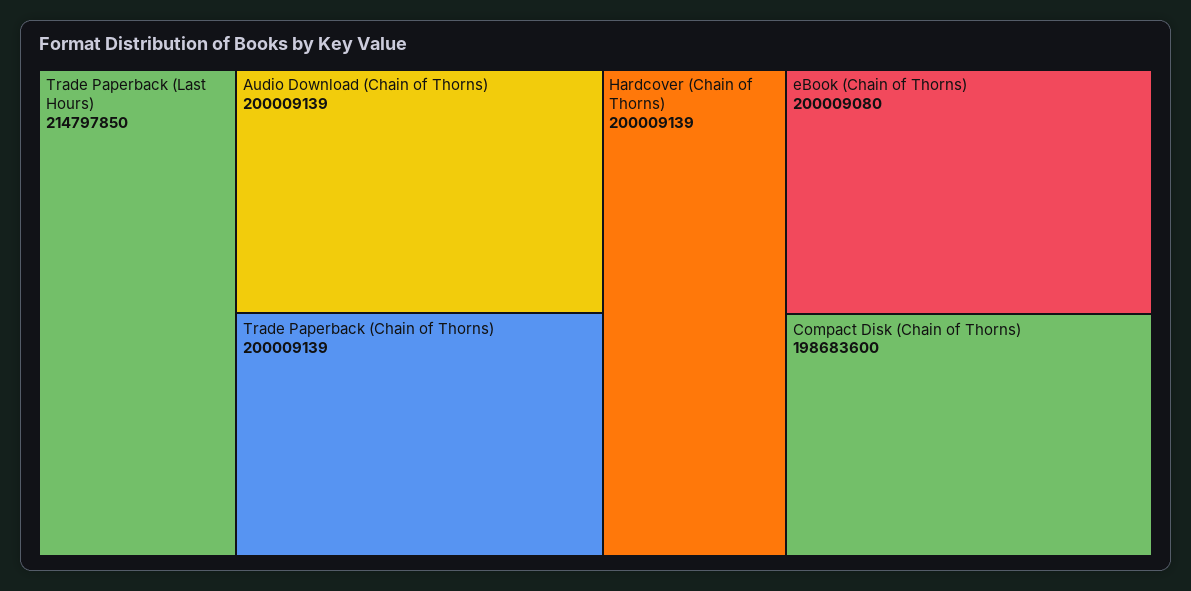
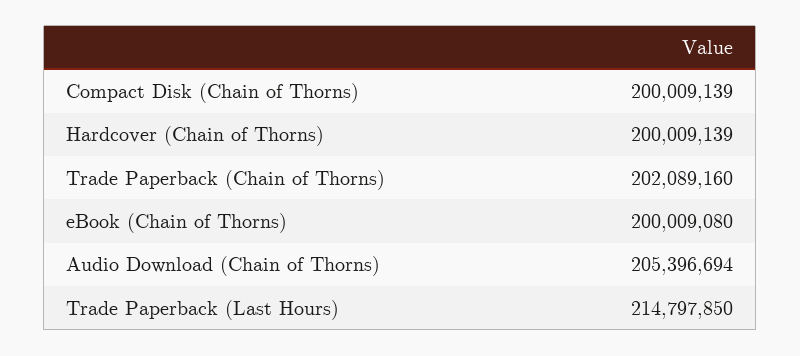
Audio Download (Chain of Thorns): 200009139 -> 205396694
Trade Paperback (Chain of Thorns): 200009139 -> 202089160
Compact Disk (Chain of Thorns): 198683600 -> 200009139

